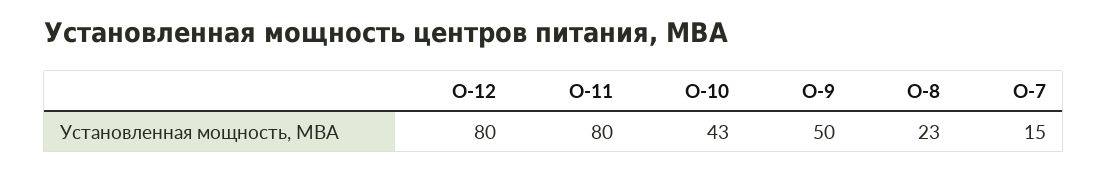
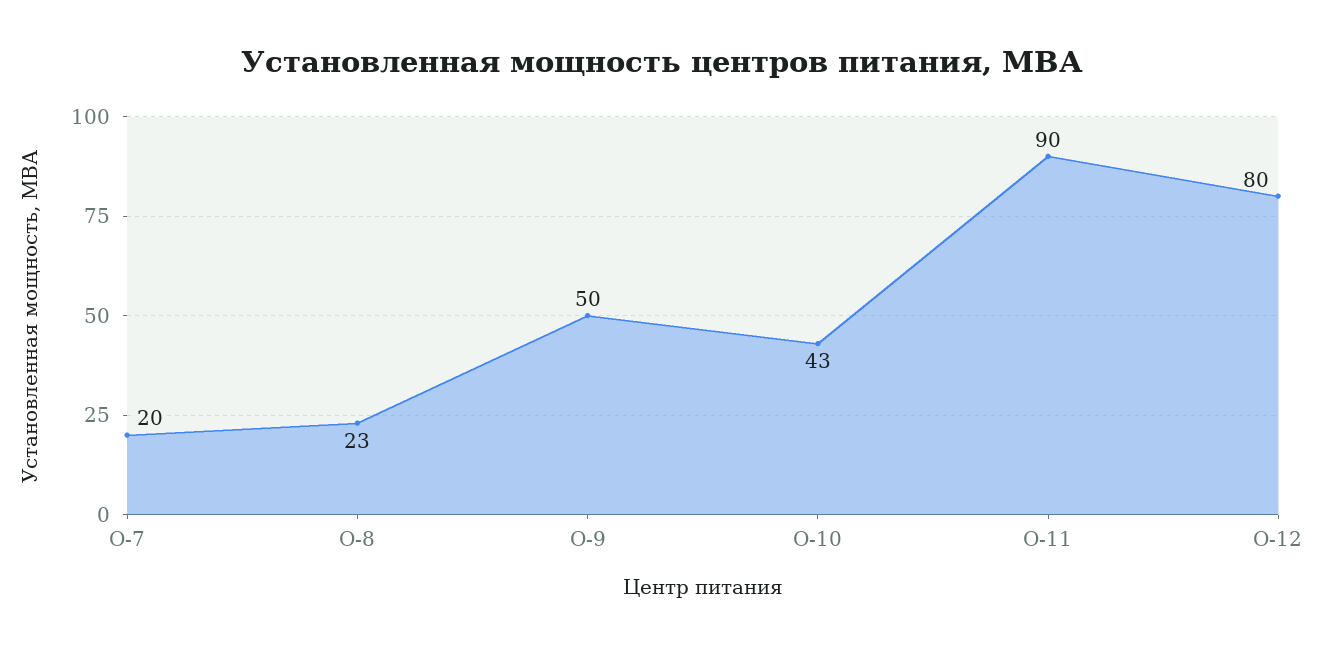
О-11: 80 -> 90
О-7: 15 -> 20

